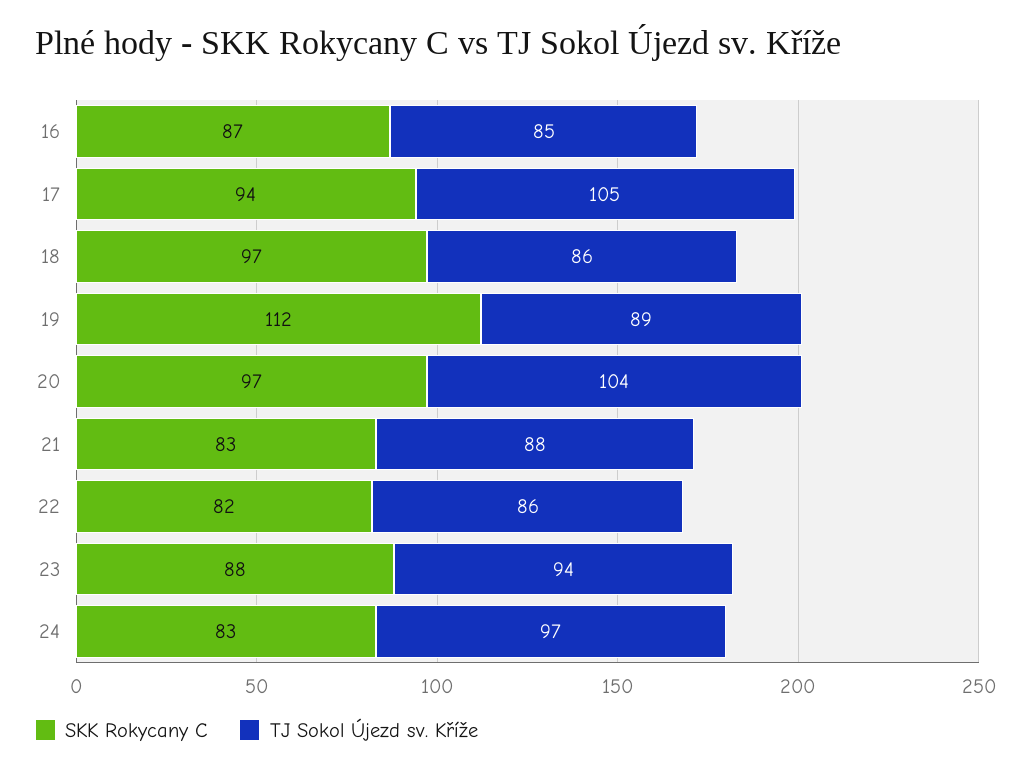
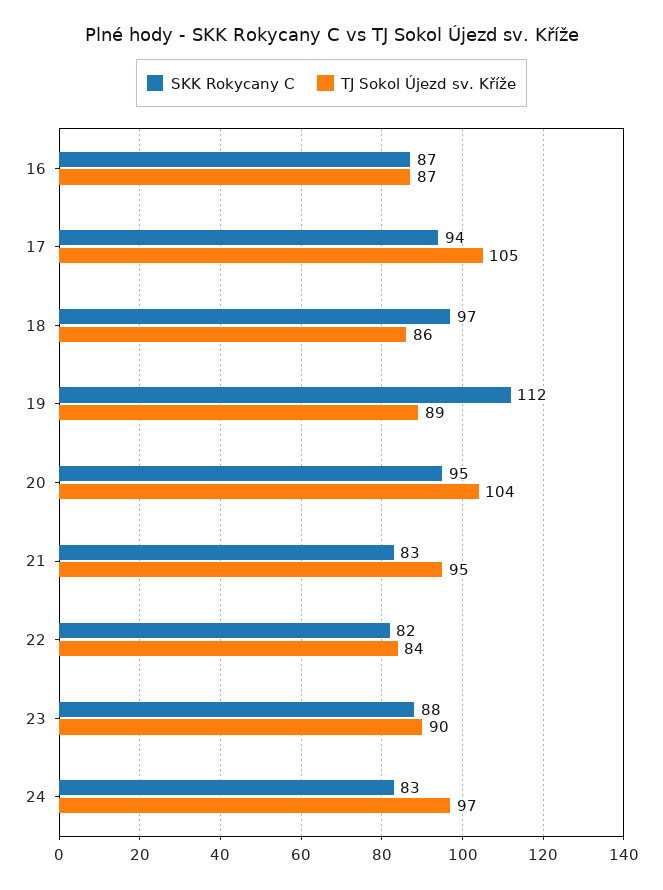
TJ Sokol Újezd sv. Kříže, 16: 85 -> 87
SKK Rokycany C, 20: 97 -> 95
TJ Sokol Újezd sv. Kříže, 21: 88 -> 95
TJ Sokol Újezd sv. Kříže, 22: 86 -> 84
TJ Sokol Újezd sv. Kříže, 23: 94 -> 90

